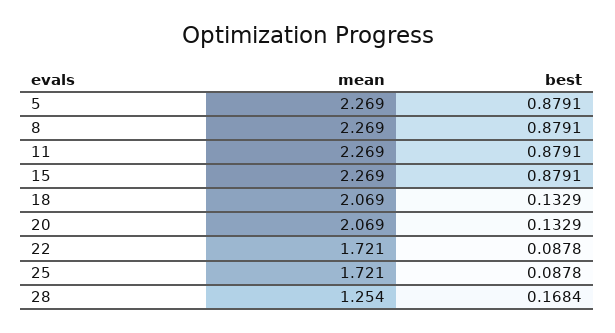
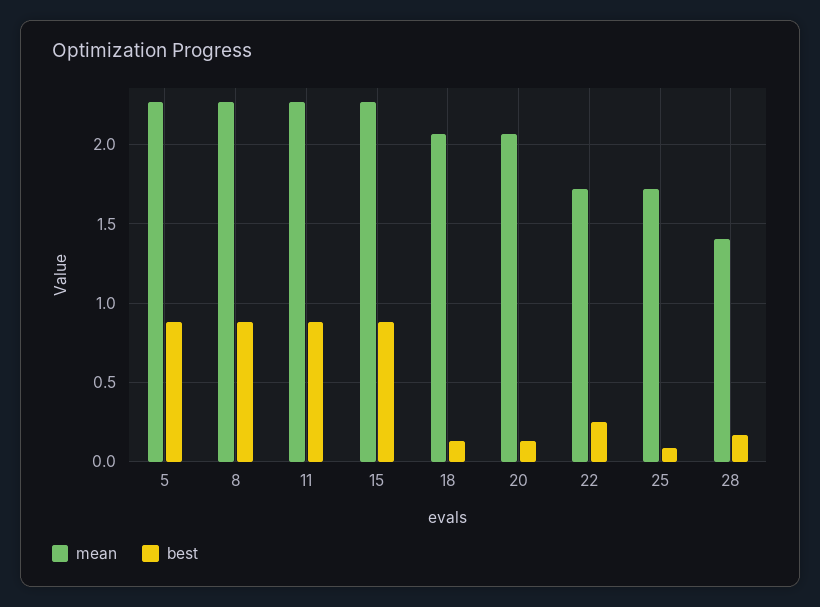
best, 22: 0.0878 -> 0.25
mean, 28: 1.254 -> 1.4

